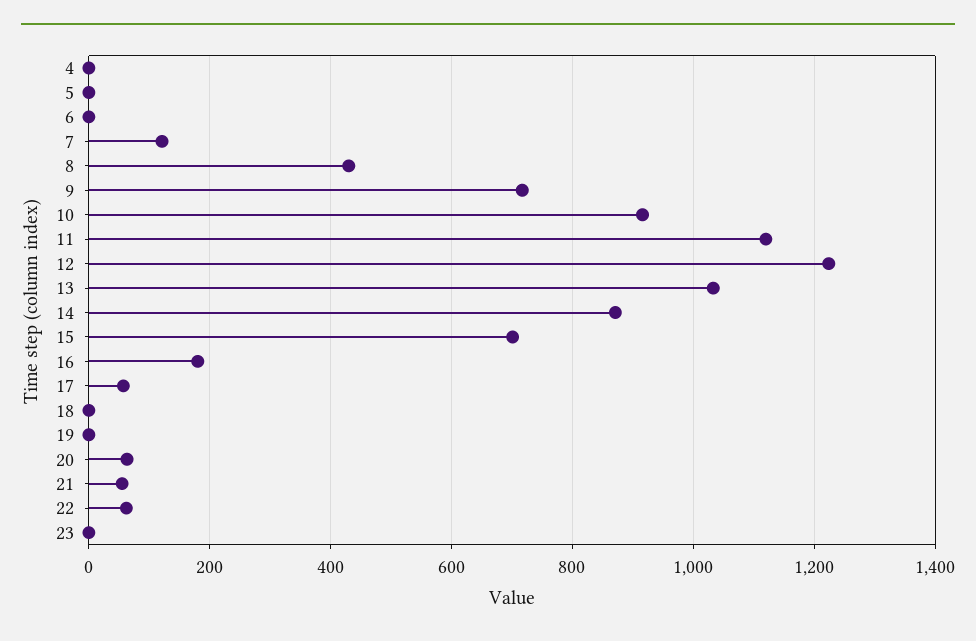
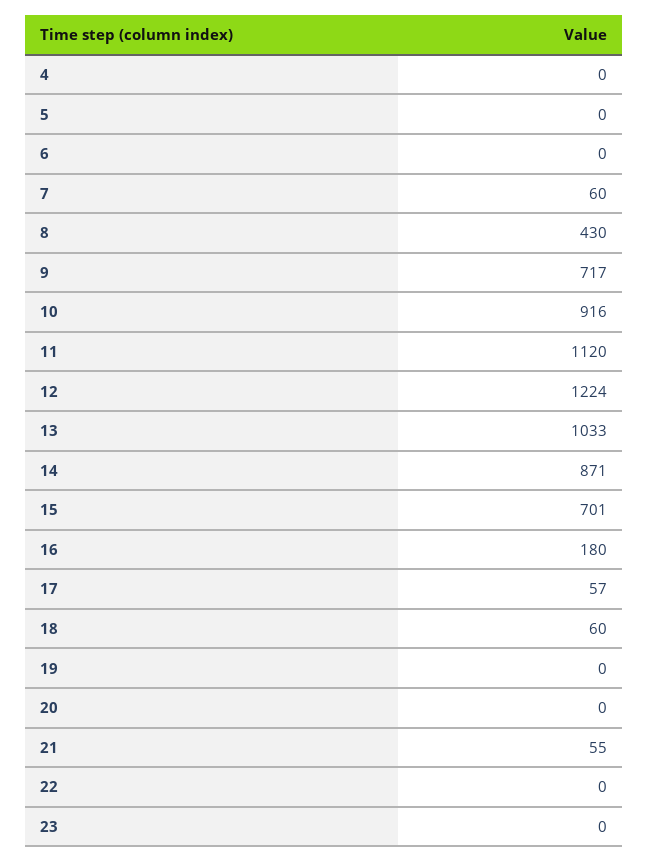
7: 120 -> 60
18: 0 -> 60
20: 60 -> 0
22: 60 -> 0

